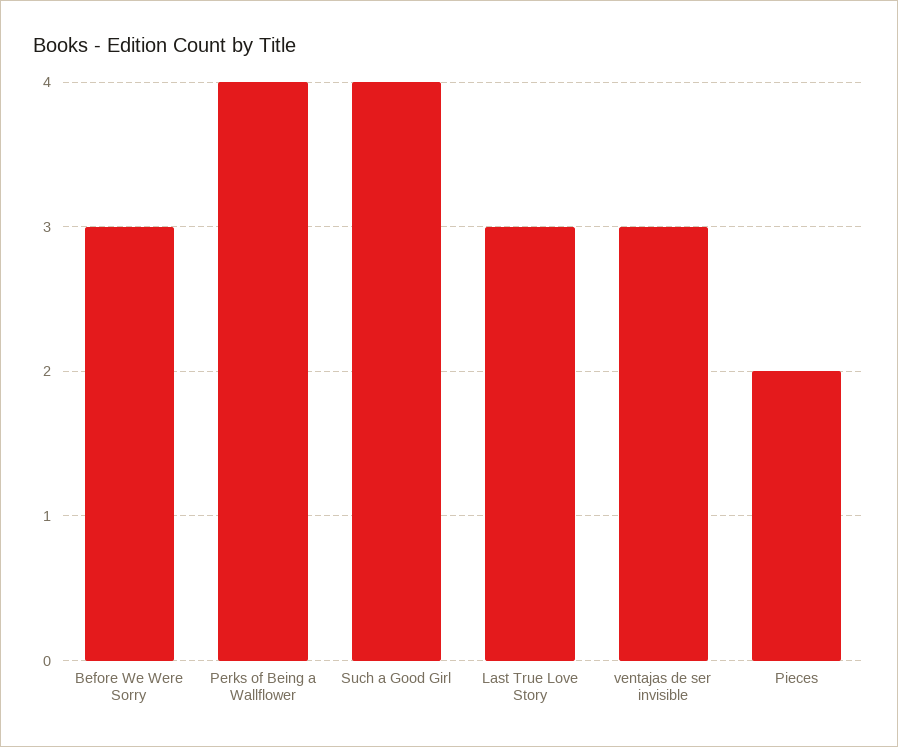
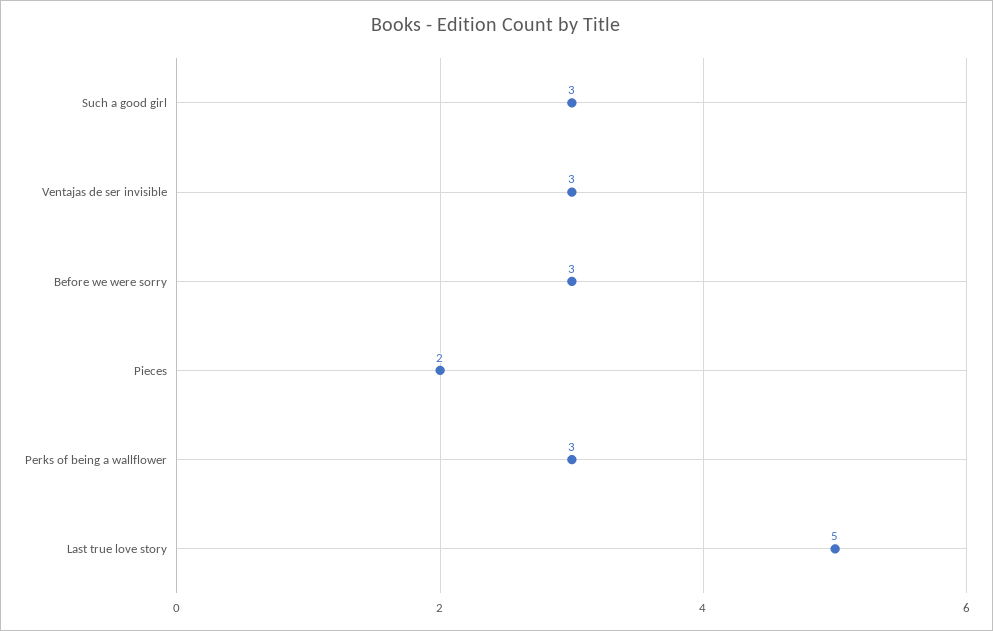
Perks of Being a Wallflower: 4 -> 3
Such a Good Girl: 4 -> 3
Last True Love Story: 3 -> 5

